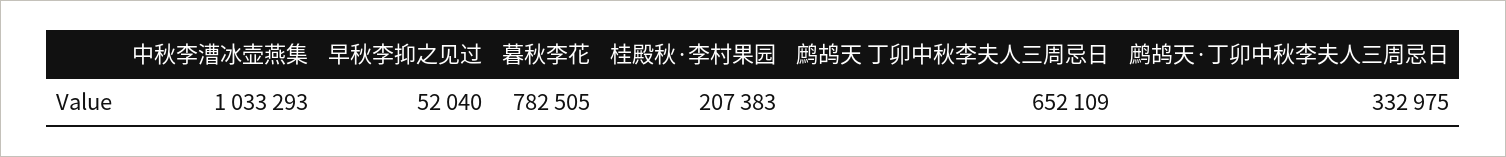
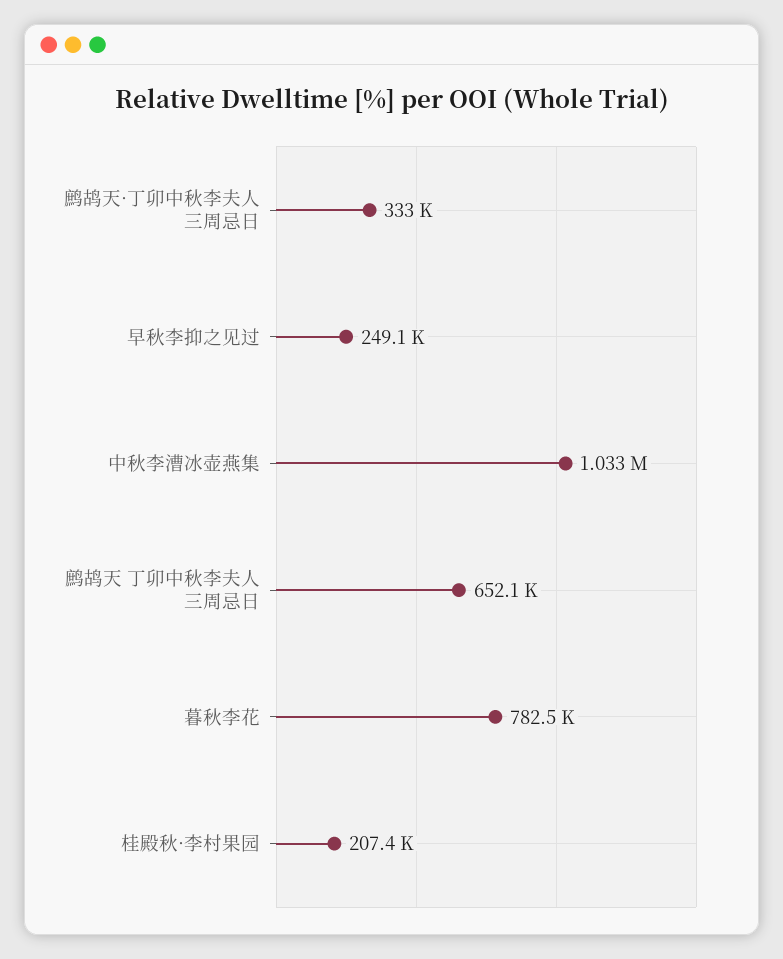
早秋李抑之见过: 52040 -> 249100

